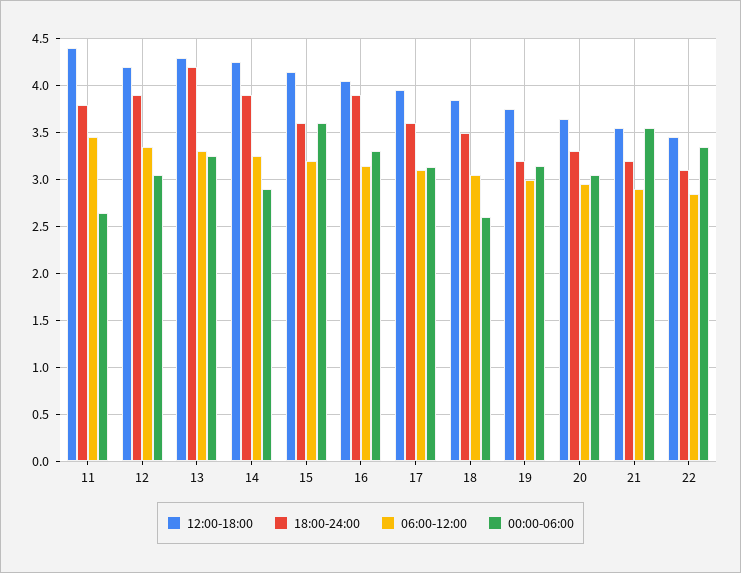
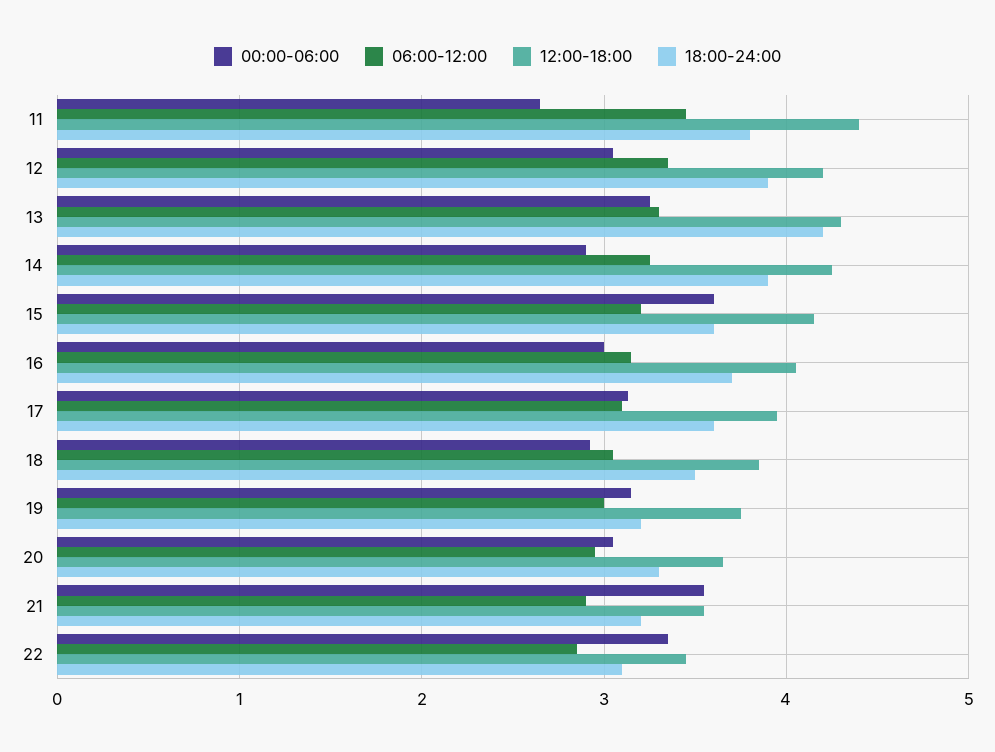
18:00-24:00, 16: 3.9 -> 3.7
00:00-06:00, 16: 3.3 -> 3
00:00-06:00, 18: 2.6 -> 2.9

